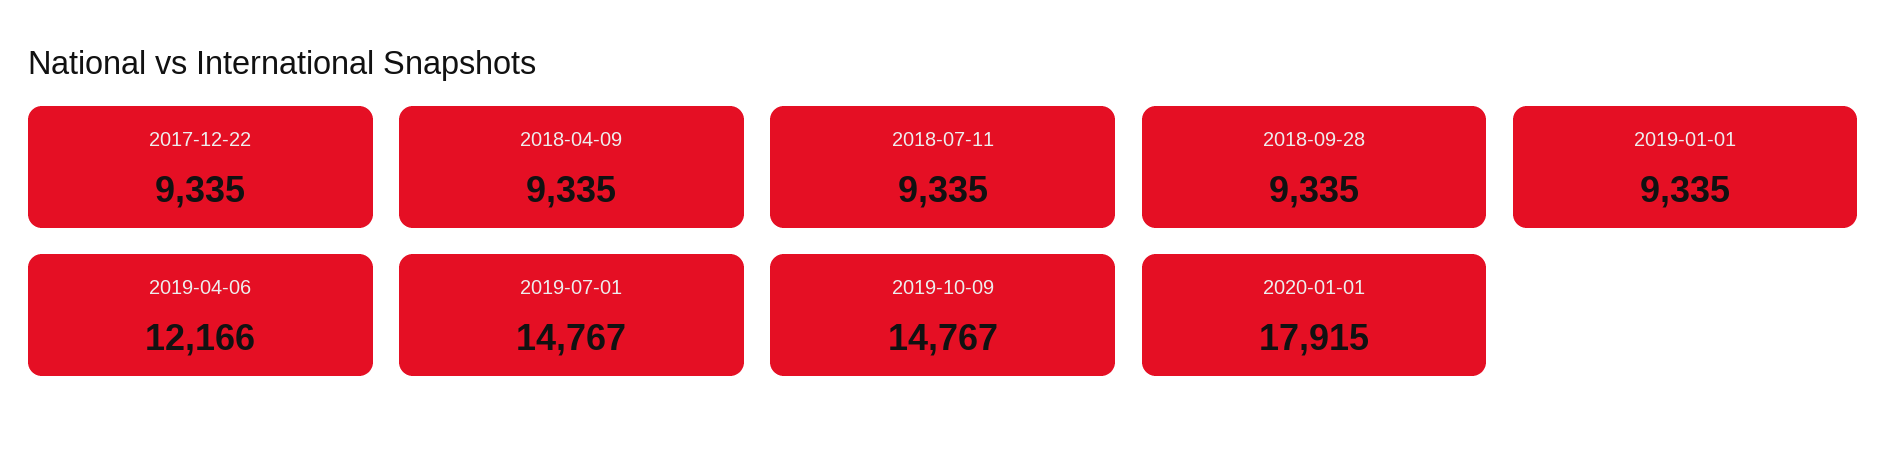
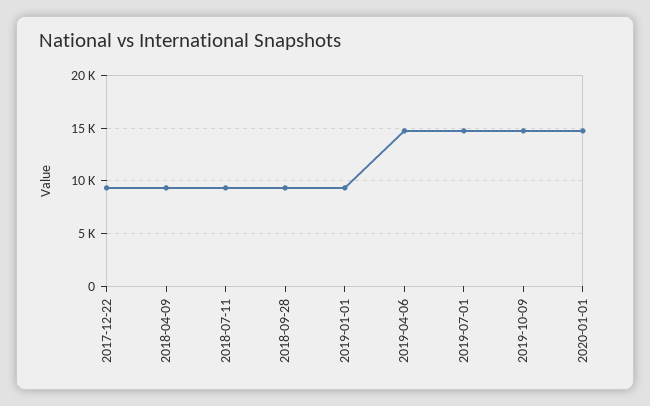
2019-04-06: 12166 -> 15000
2020-01-01: 17915 -> 15000

